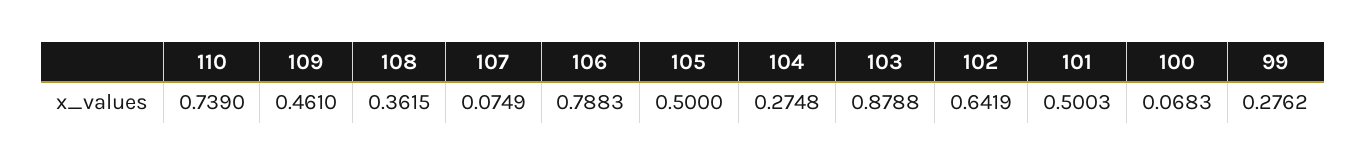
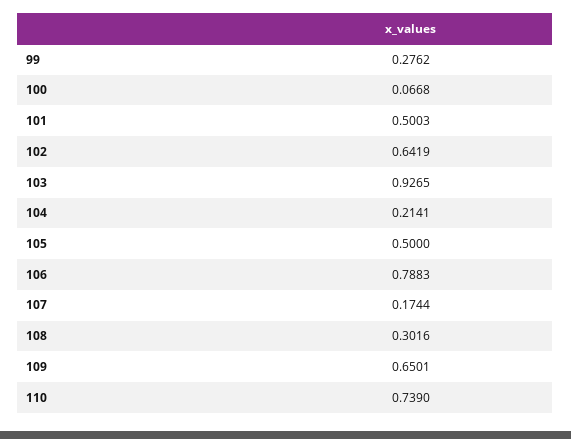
109: 0.461 -> 0.6501
108: 0.3615 -> 0.3016
107: 0.0749 -> 0.1744
104: 0.2748 -> 0.2141
103: 0.8788 -> 0.9265
100: 0.0683 -> 0.0668

